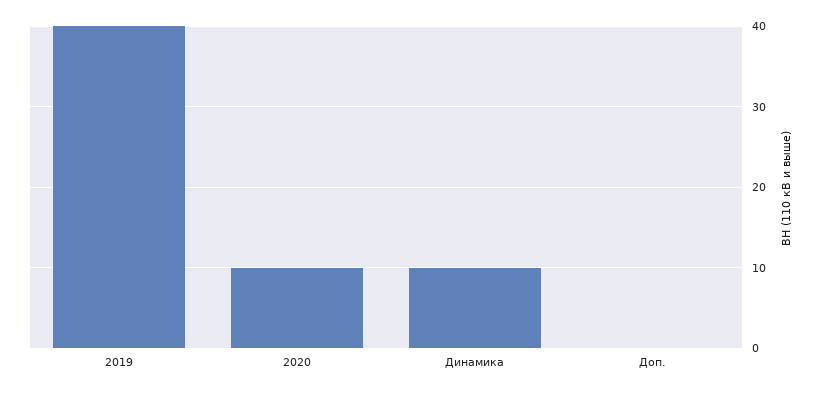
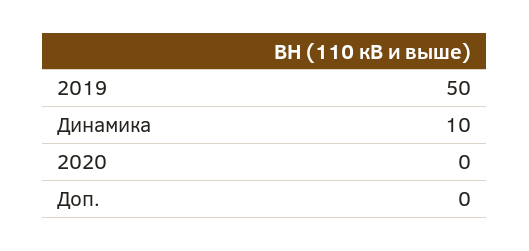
2019: 40 -> 50
2020: 10 -> 0

